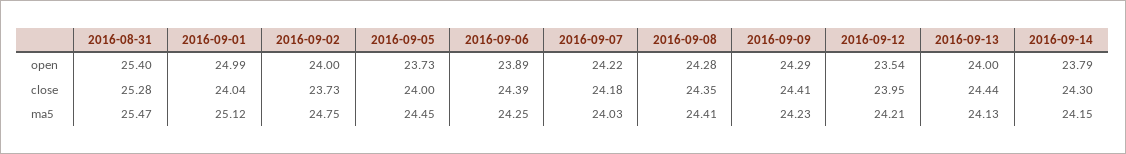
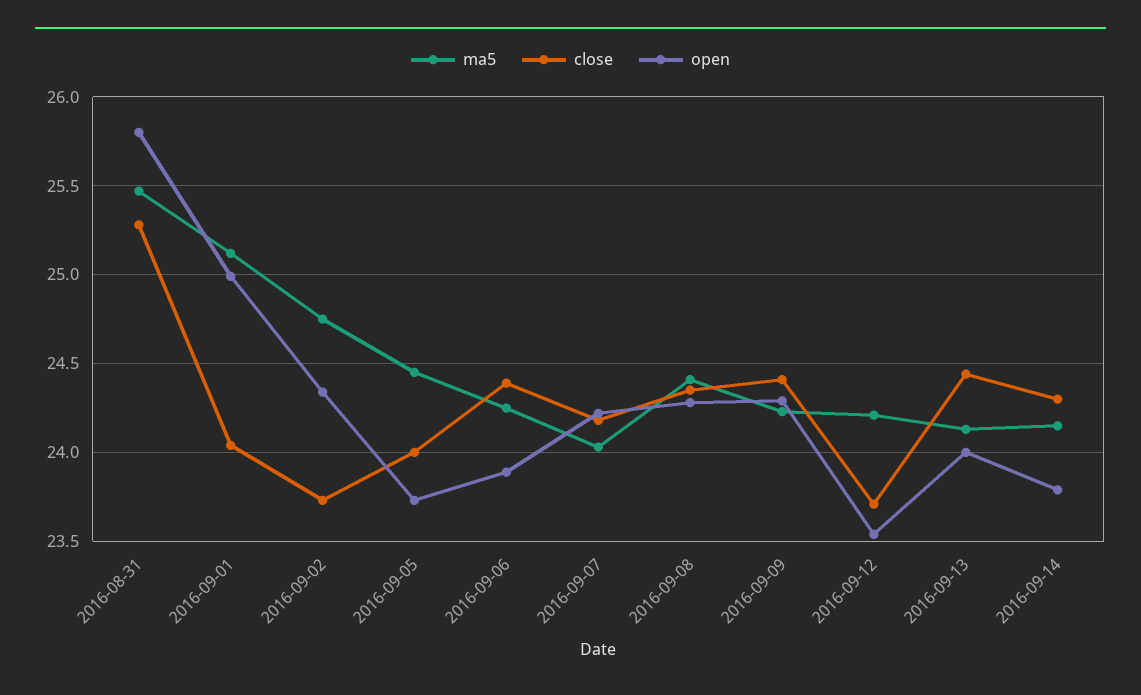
open, 2016-08-31: 25.4 -> 25.8
open, 2016-09-02: 24 -> 24.35
close, 2016-09-12: 23.95 -> 23.7

